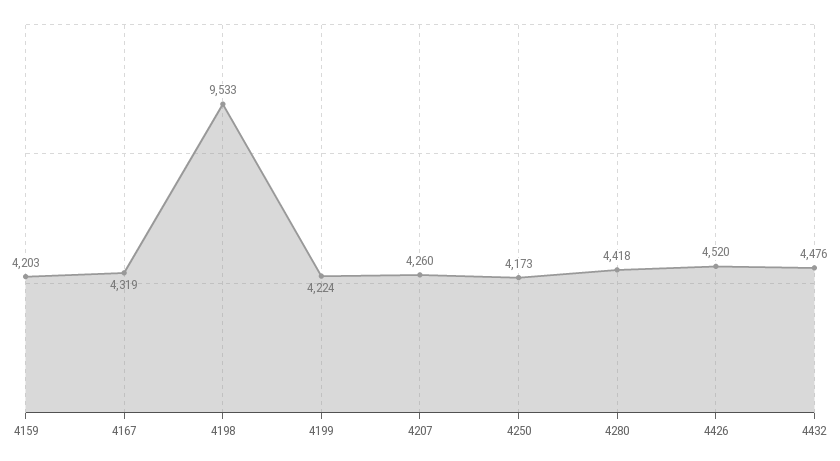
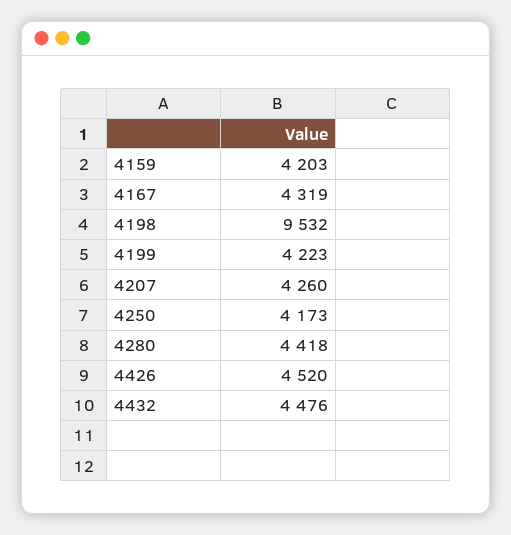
4198: 9533 -> 9532
4199: 4224 -> 4223

